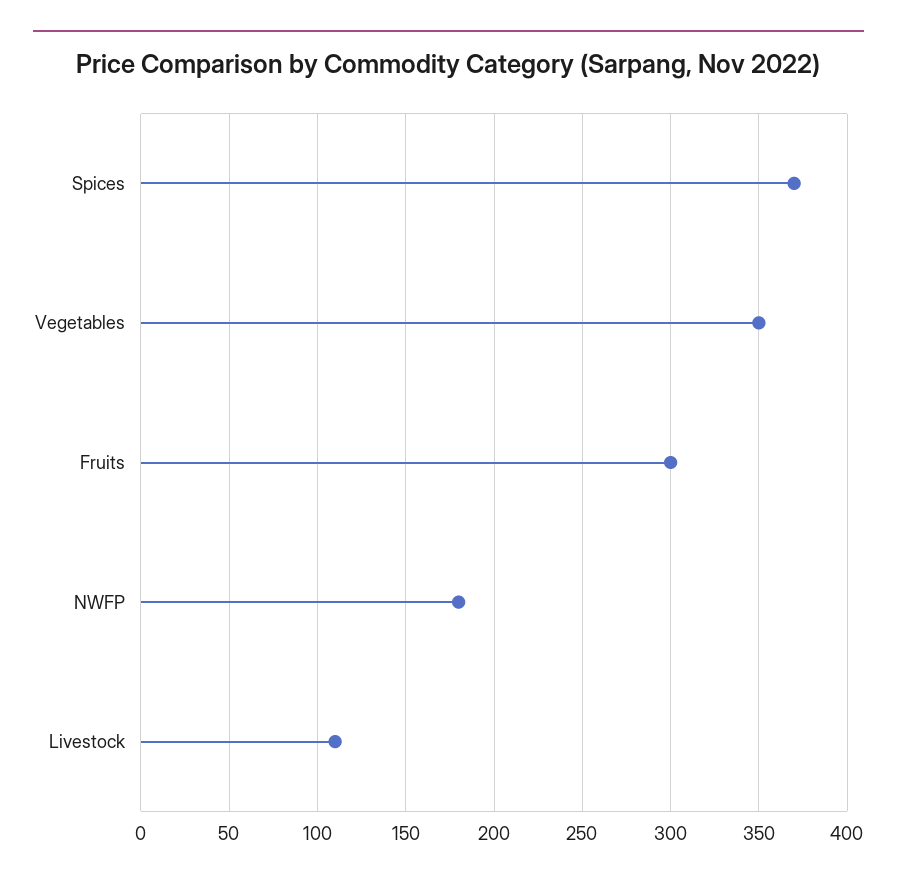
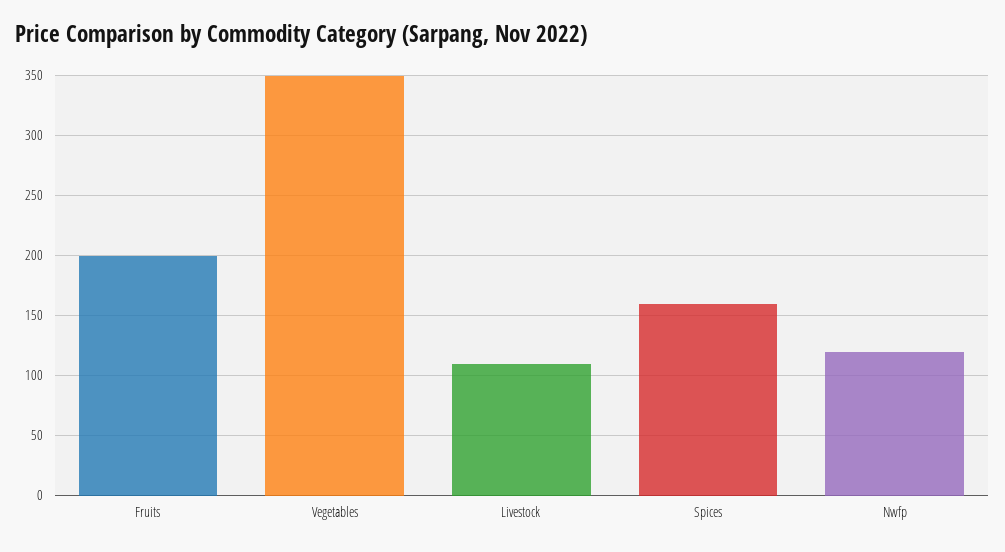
Spices: 370 -> 160
Fruits: 300 -> 200
NWFP: 180 -> 120

